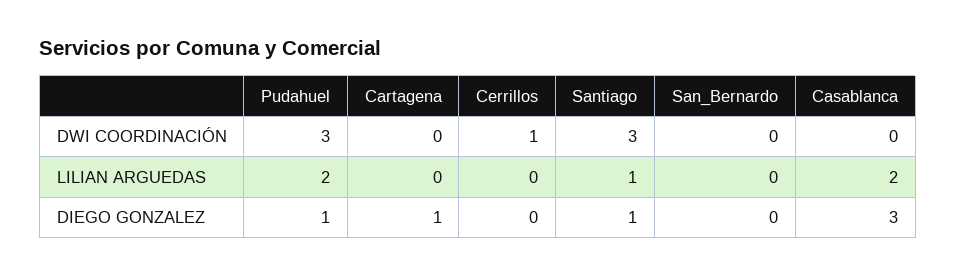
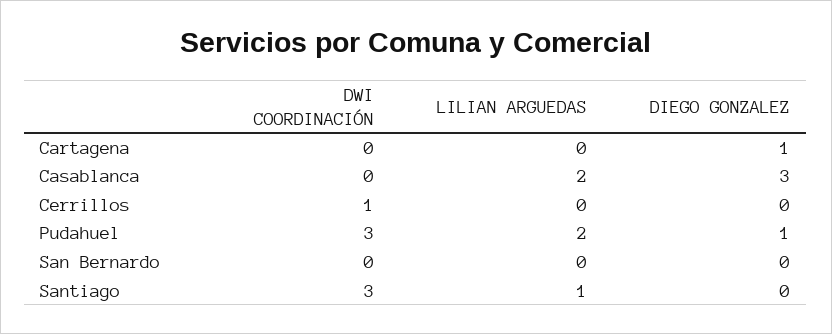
Santiago, DIEGO GONZALEZ: 1 -> 0

